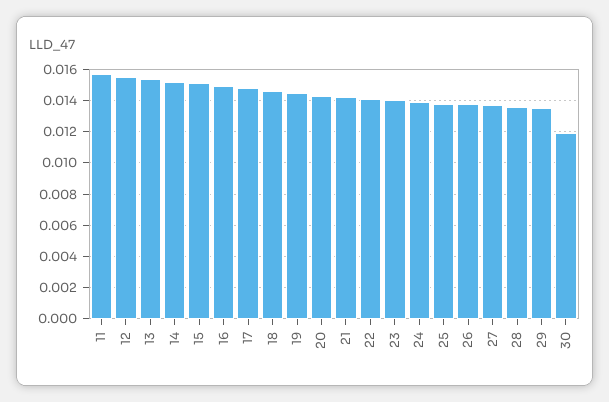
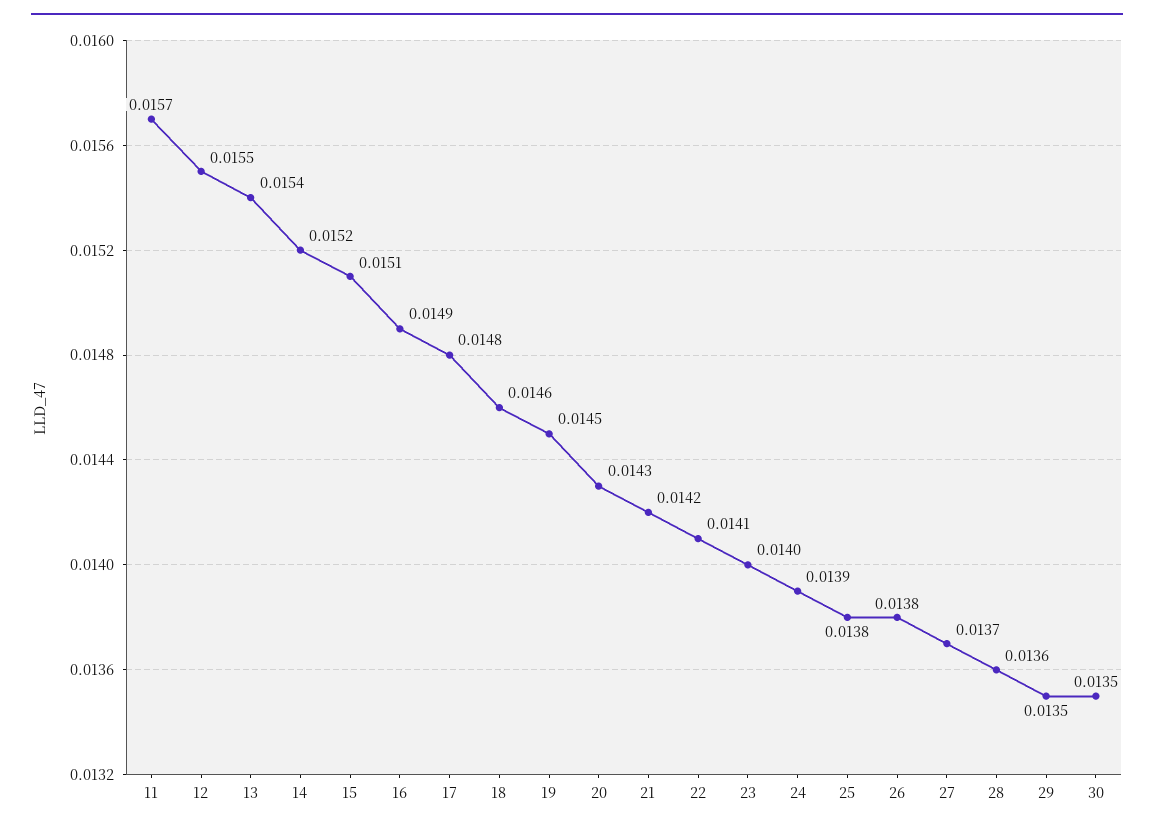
30: 0.012 -> 0.0135

